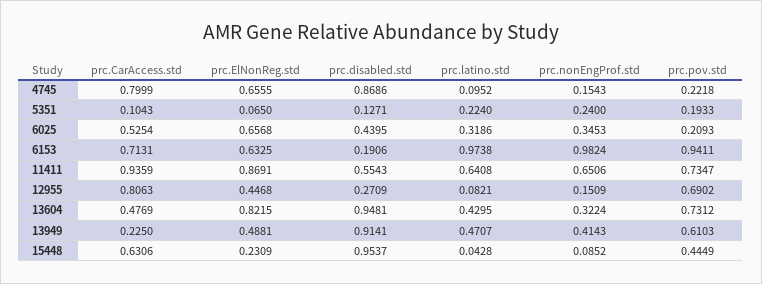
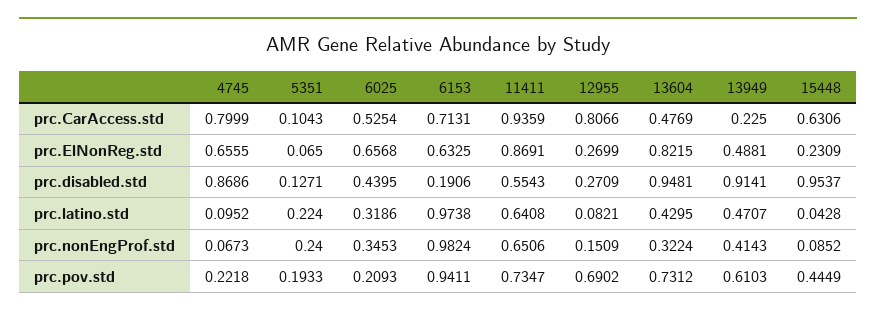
prc.nonEngProf.std, 4745: 0.1543 -> 0.0673
prc.CarAccess.std, 12955: 0.8063 -> 0.8066
prc.ElNonReg.std, 12955: 0.4468 -> 0.2699

